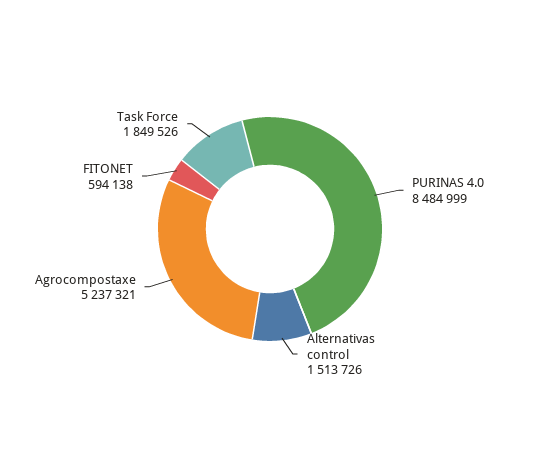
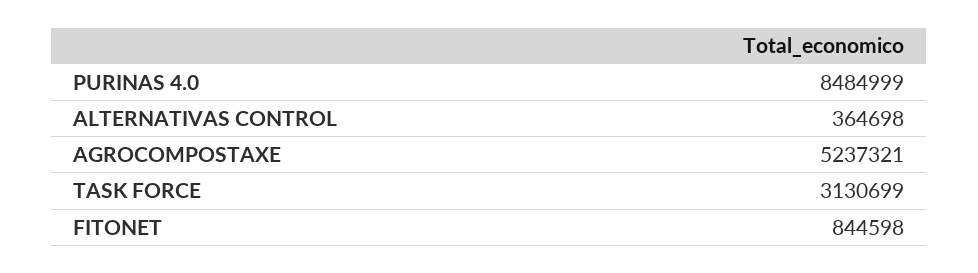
Alternativas control: 1513726 -> 364698
FITONET: 594138 -> 844598
Task Force: 1849526 -> 3130699

